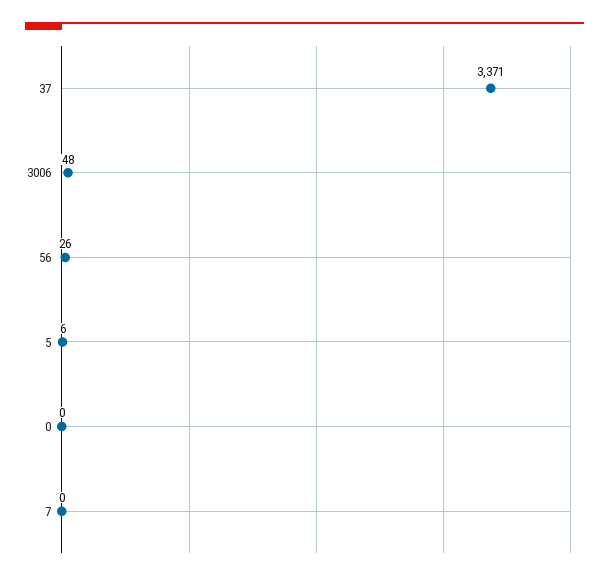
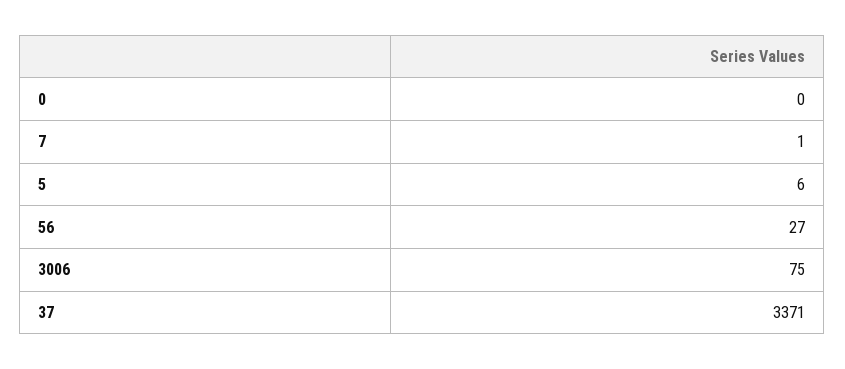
3006: 48 -> 75
56: 26 -> 27
7: 0 -> 1

